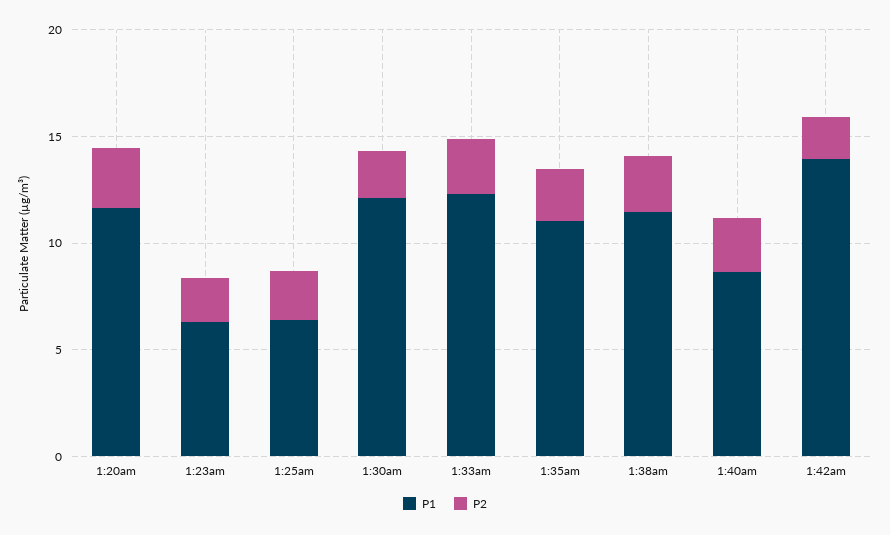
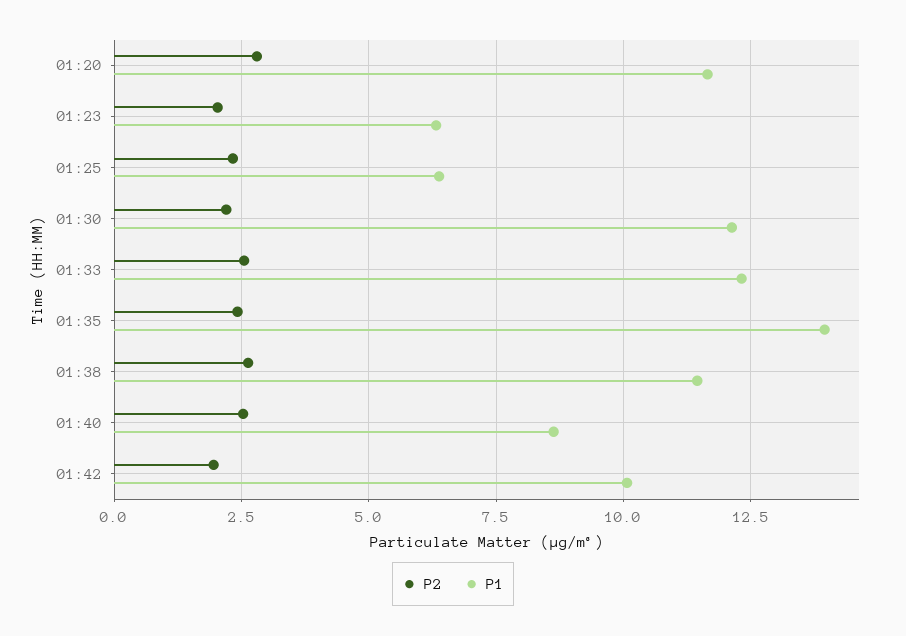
P1, 1:35am: 11 -> 14
P1, 1:42am: 14 -> 10

